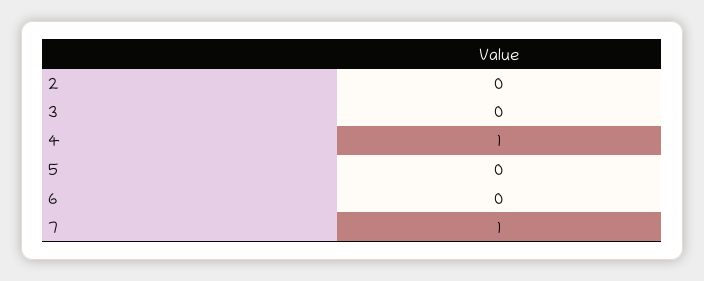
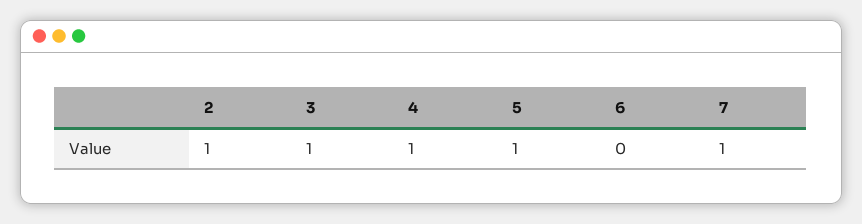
2: 0 -> 1
3: 0 -> 1
5: 0 -> 1

